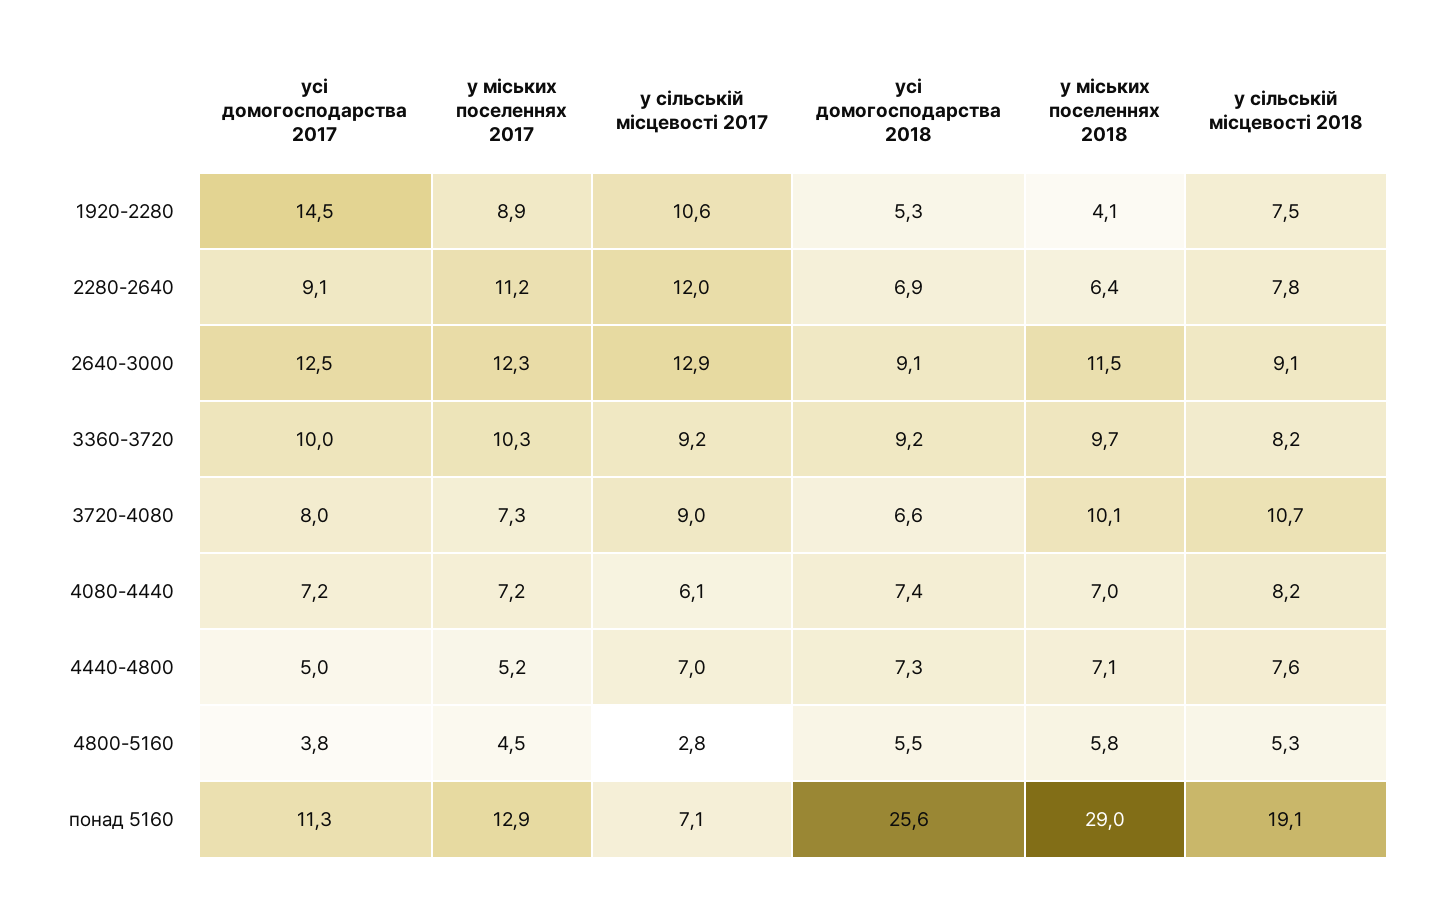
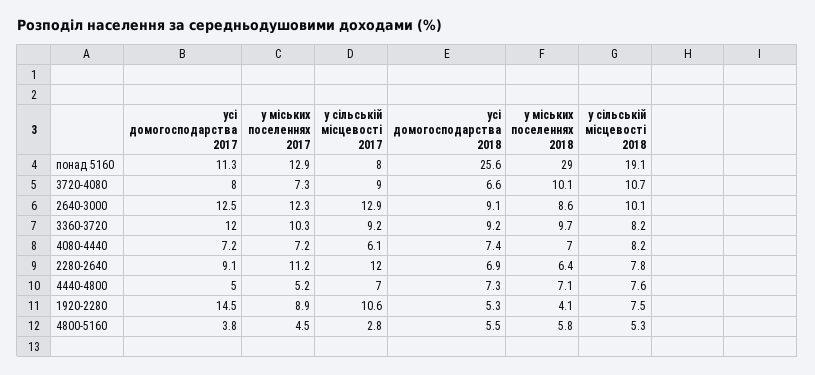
у міських поселеннях 2018, 2640-3000: 11.5 -> 8.6
у сільській місцевості 2018, 2640-3000: 9.1 -> 10.1
усі домогосподарства 2017, 3360-3720: 10 -> 12
у сільській місцевості 2017, понад 5160: 7.1 -> 8

